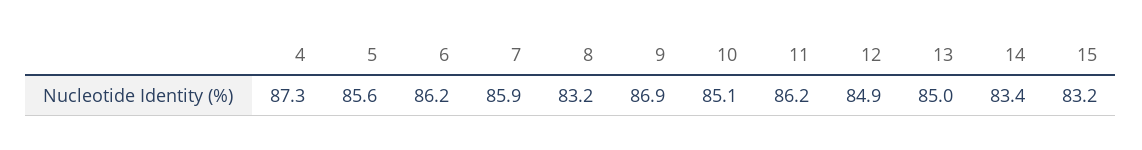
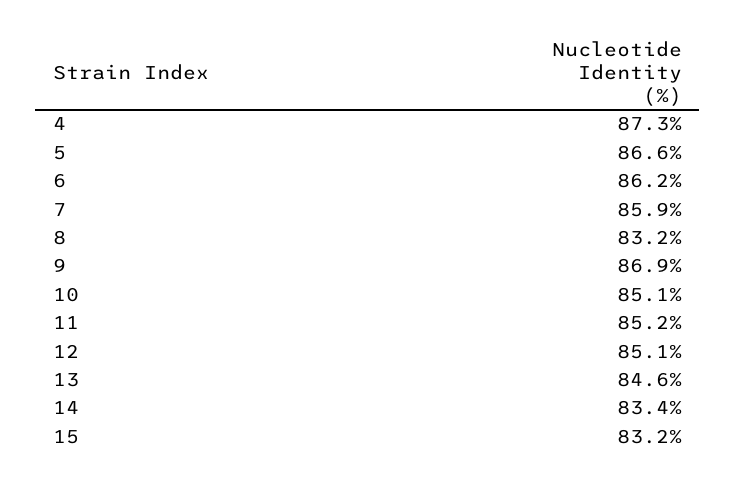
5: 85.6 -> 86.6
11: 86.2 -> 85.2
12: 84.9 -> 85.1
13: 85 -> 84.6

